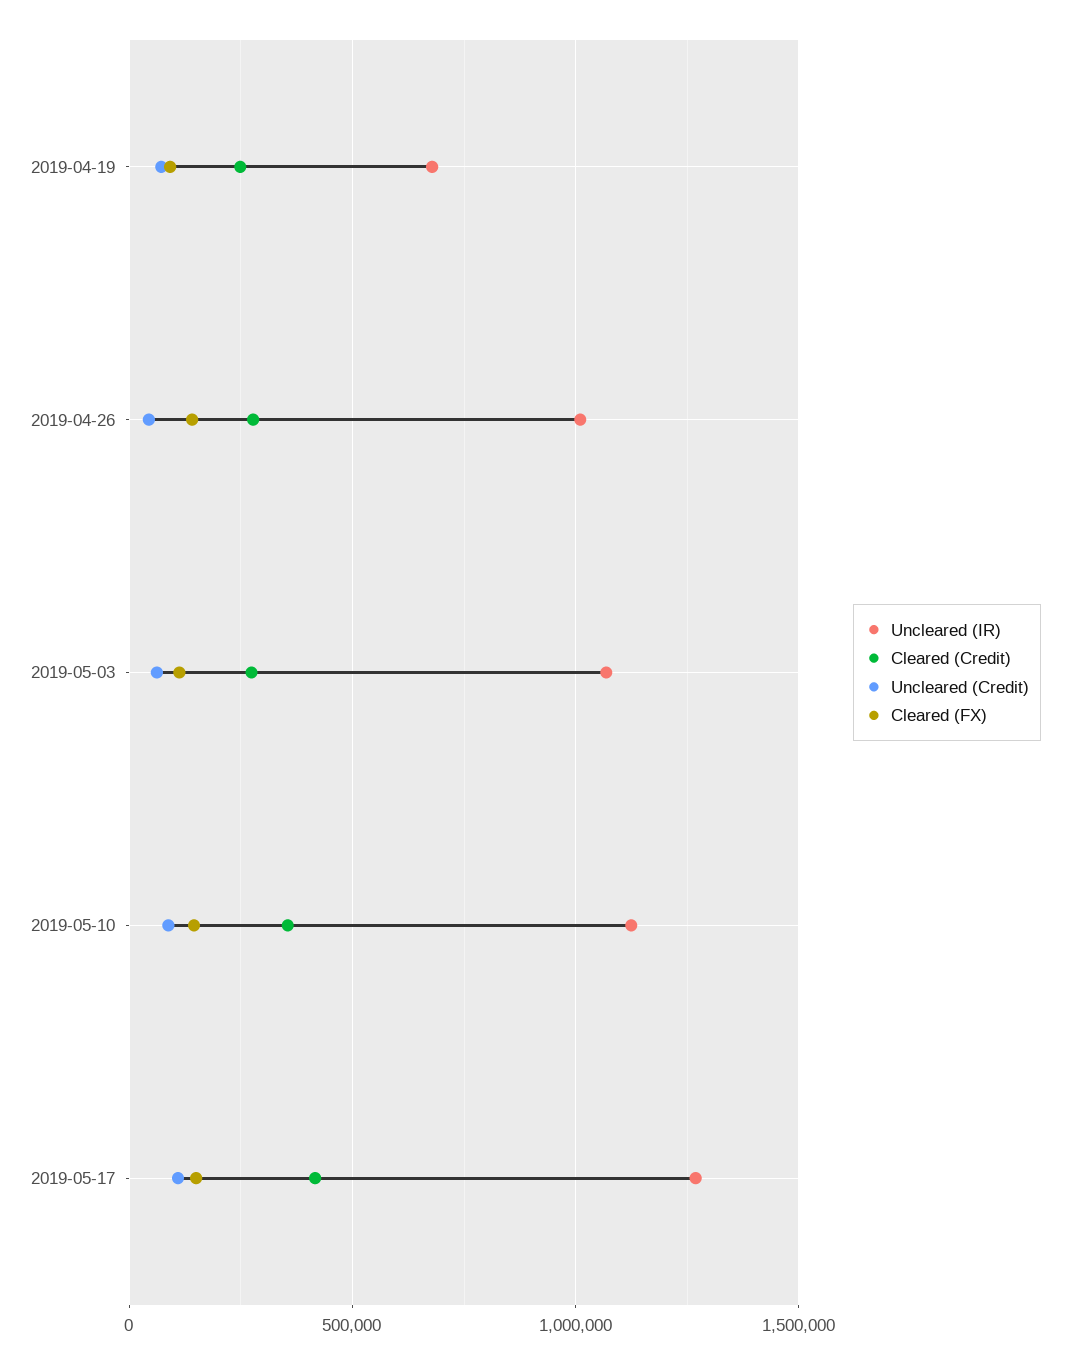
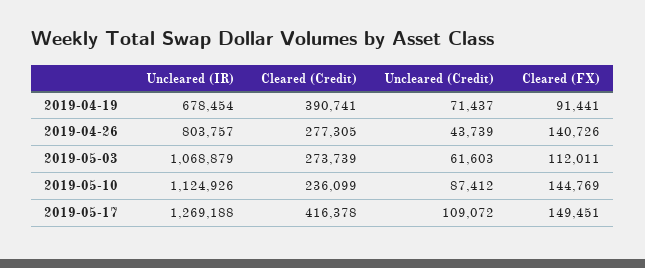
Cleared (Credit), 2019-04-19: 250000 -> 390741
Uncleared (IR), 2019-04-26: 1000000 -> 803757
Cleared (Credit), 2019-05-10: 350000 -> 236099

